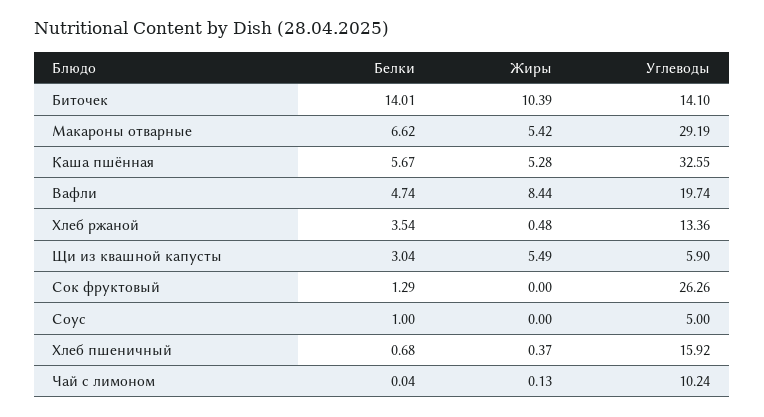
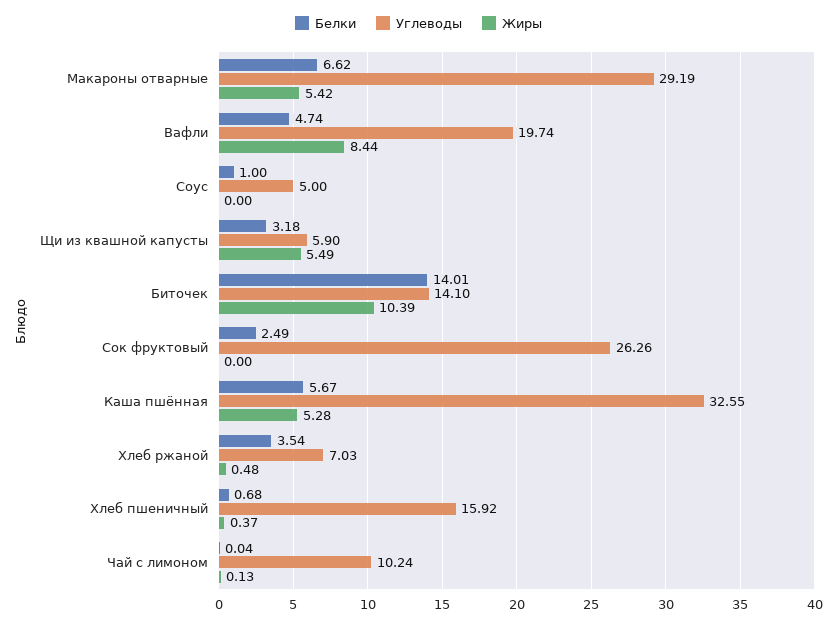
Углеводы, Хлеб ржаной: 13.36 -> 7.03
Белки, Щи из квашной капусты: 3.04 -> 3.18
Белки, Сок фруктовый: 1.29 -> 2.49

